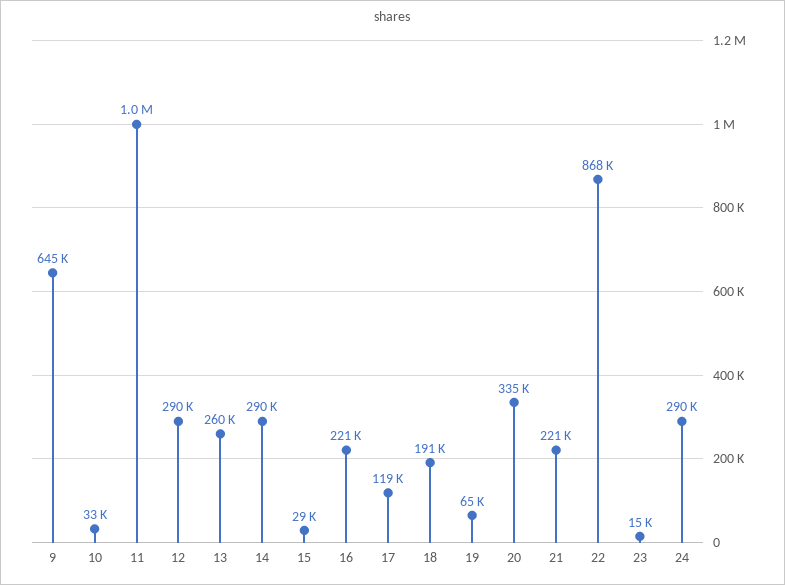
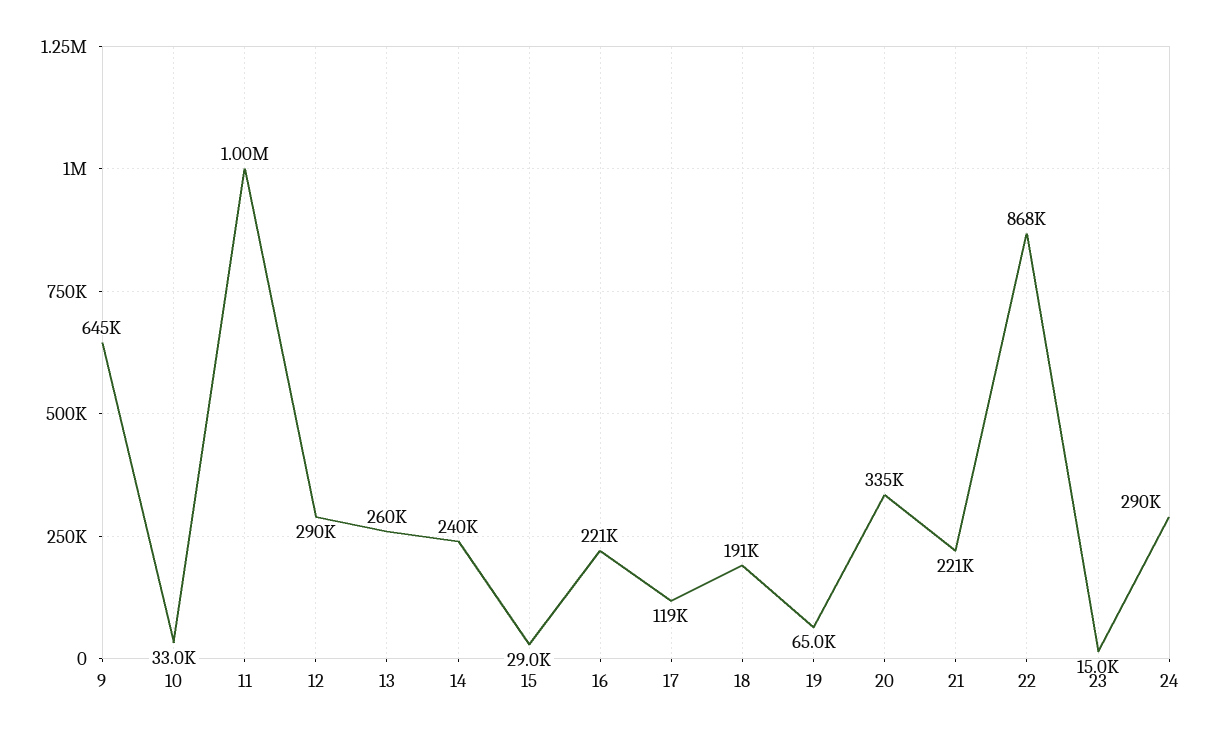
14: 290000 -> 240000

